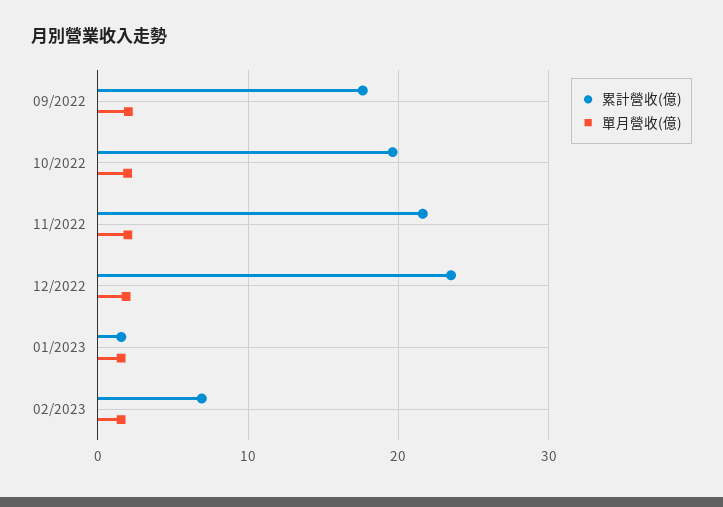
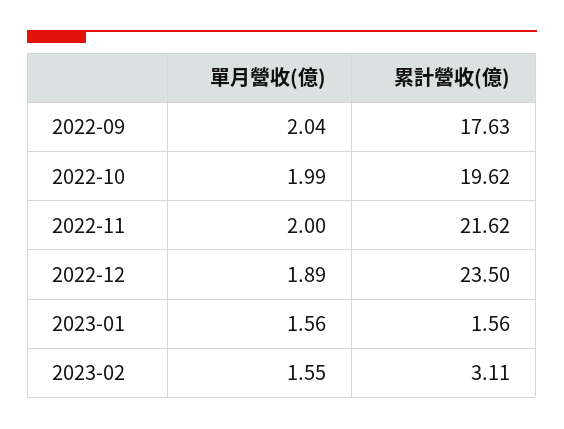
累計營收(億), 02/2023: 7 -> 3.11

